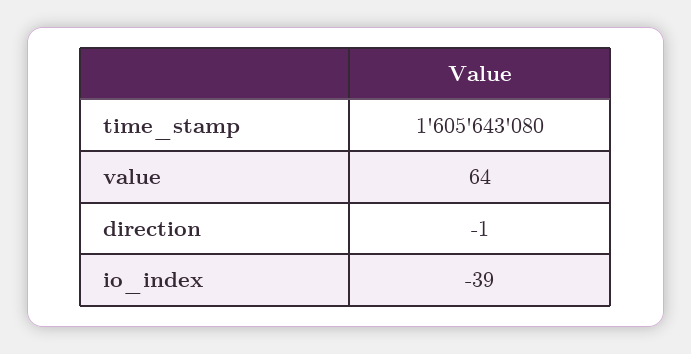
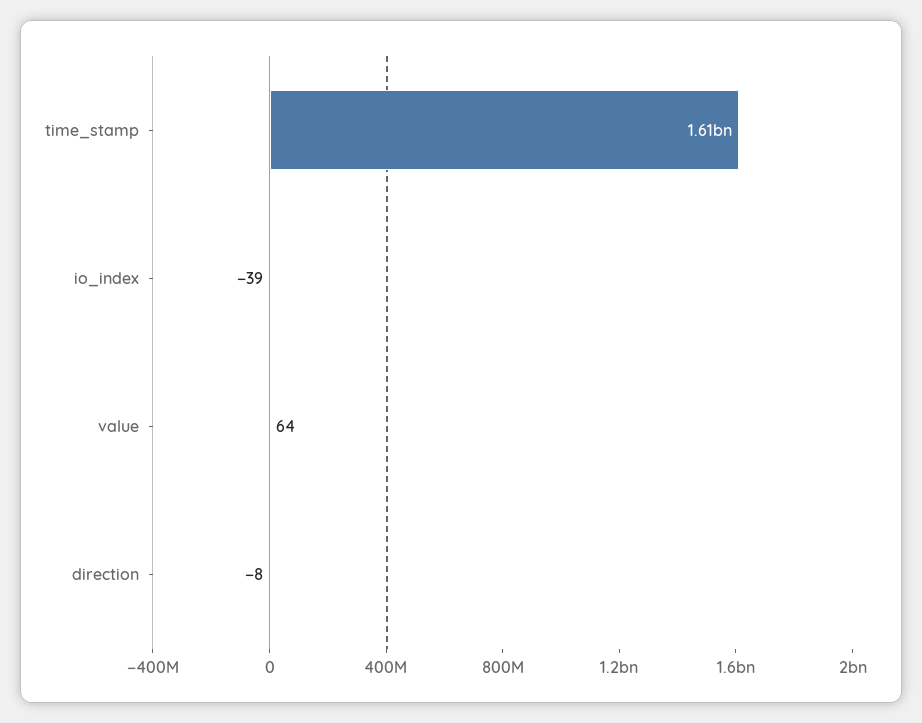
direction: -1 -> -8

